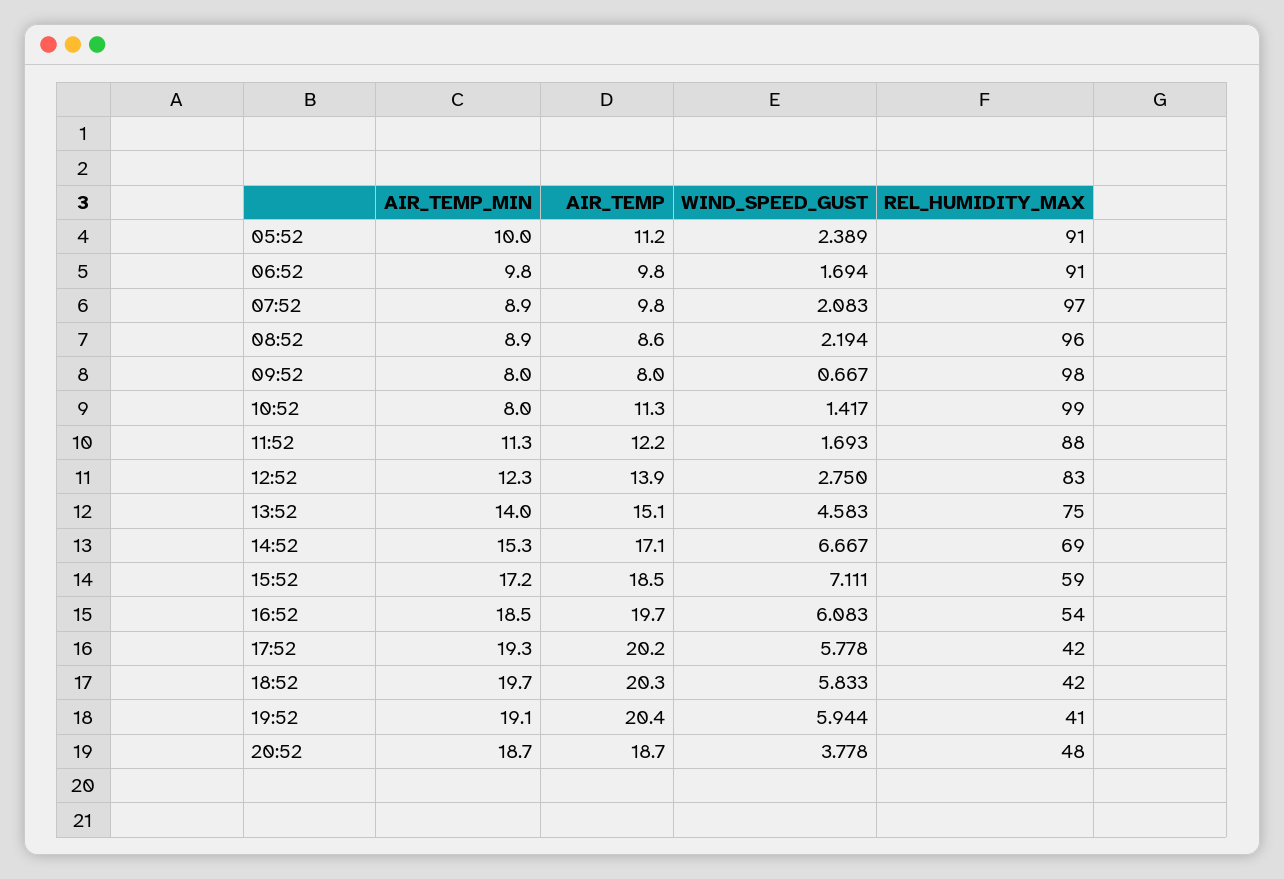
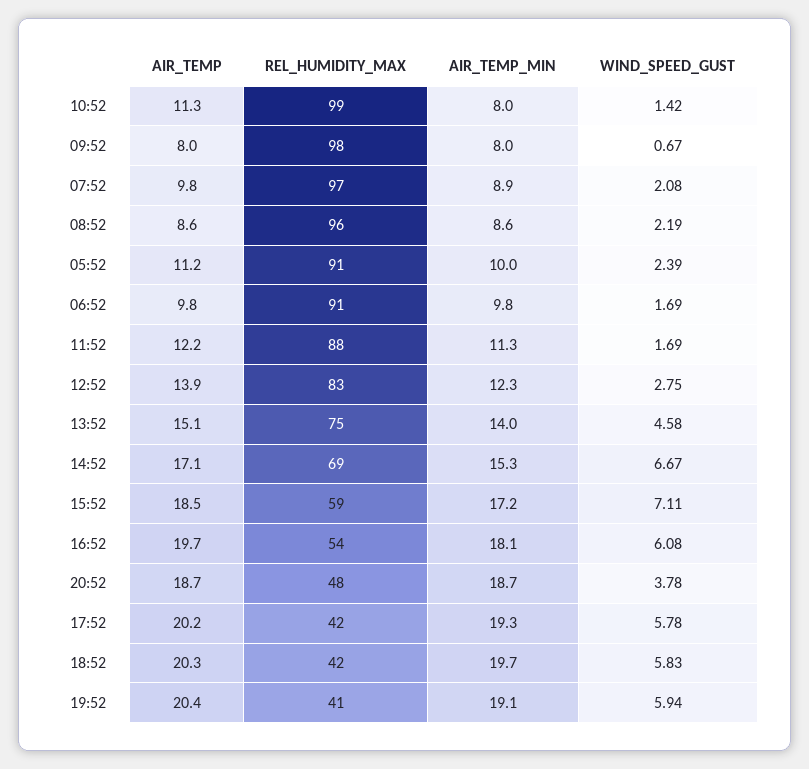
AIR_TEMP_MIN, 08:52: 8.9 -> 8.6
AIR_TEMP_MIN, 16:52: 18.5 -> 18.1

